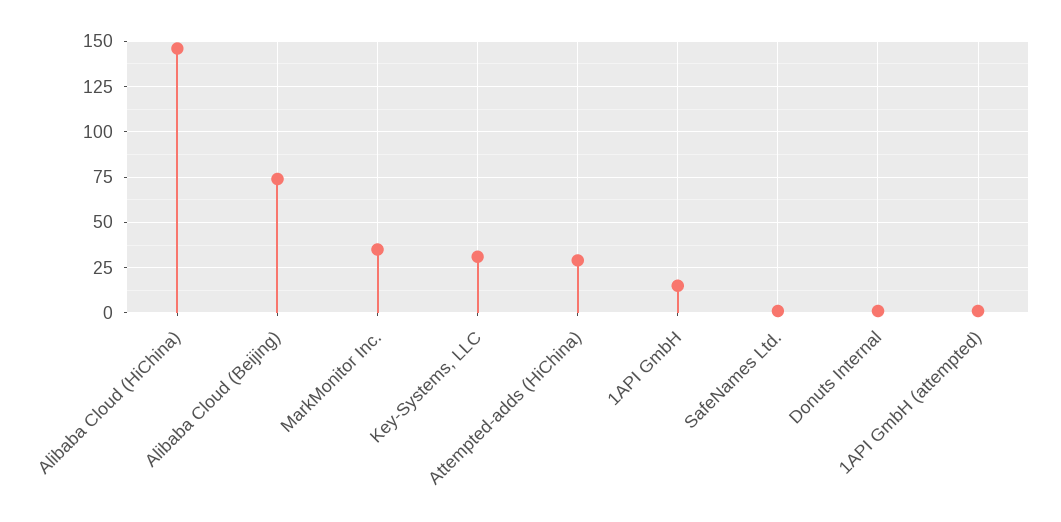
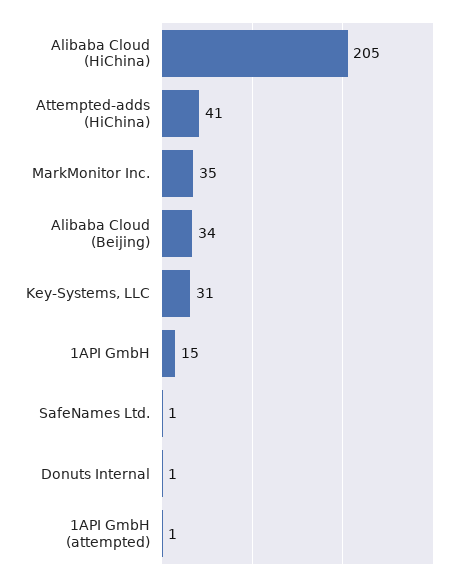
Alibaba Cloud (HiChina): 145 -> 205
Alibaba Cloud (Beijing): 75 -> 34
Attempted-adds (HiChina): 30 -> 41

